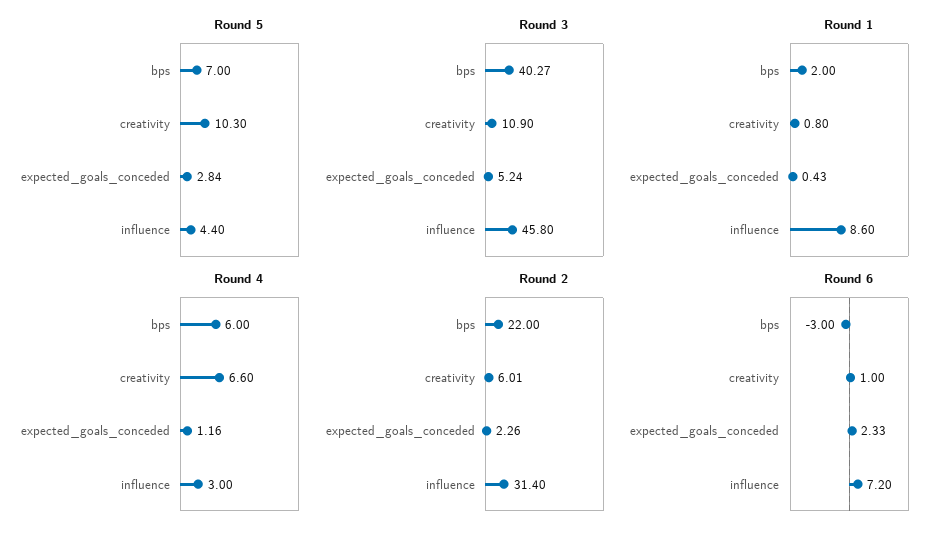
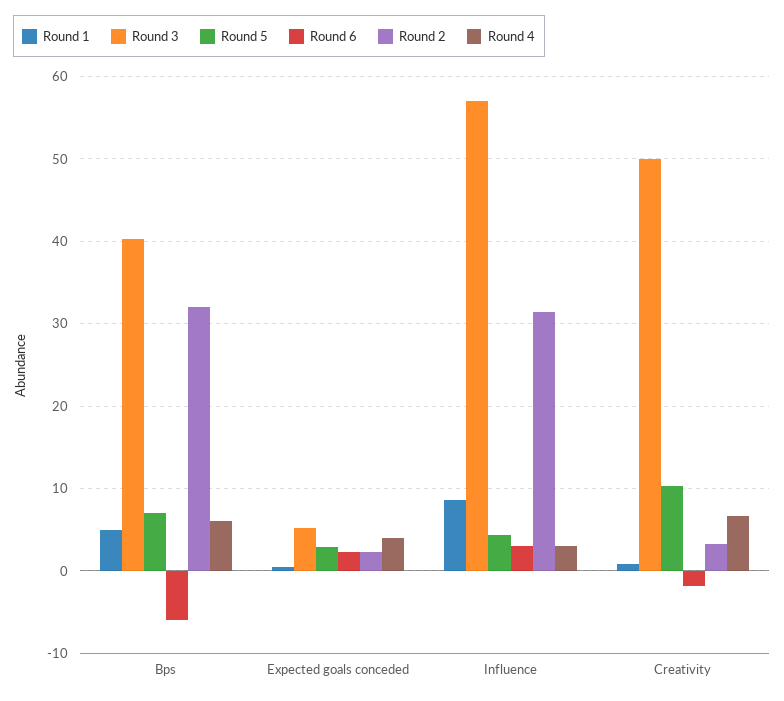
Round 3, creativity: 10.9 -> 50
Round 3, influence: 45.8 -> 57
Round 1, bps: 2 -> 5
Round 4, expected_goals_conceded: 1.16 -> 4
Round 2, bps: 22 -> 32
Round 2, creativity: 6.01 -> 3
Round 6, bps: -3 -> -6
Round 6, creativity: 1 -> -2
Round 6, influence: 7.2 -> 3

